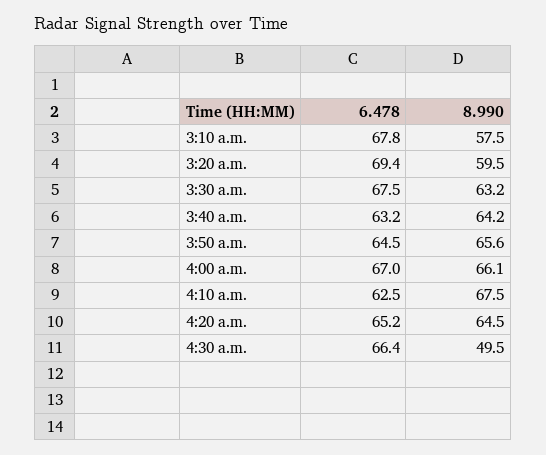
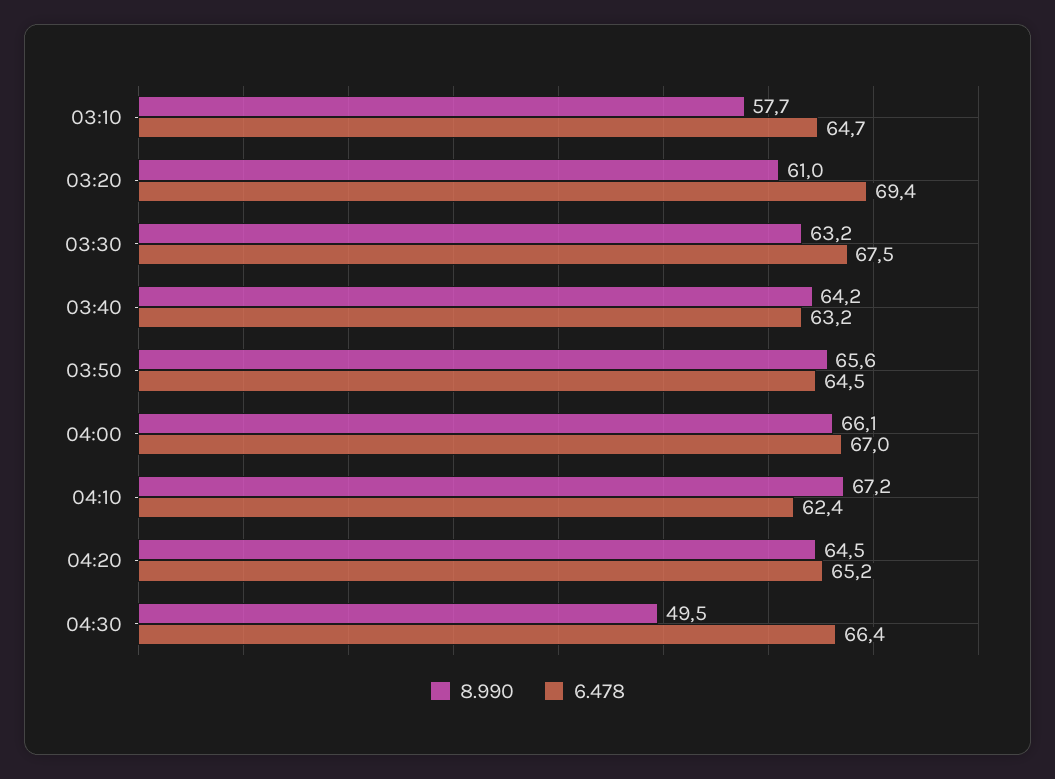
6.478, 3:10 a.m.: 67.8 -> 64.7
8.990, 3:10 a.m.: 57.5 -> 57.7
8.990, 3:20 a.m.: 59.5 -> 61
6.478, 4:10 a.m.: 62.5 -> 62.4
8.990, 4:10 a.m.: 67.5 -> 67.2

